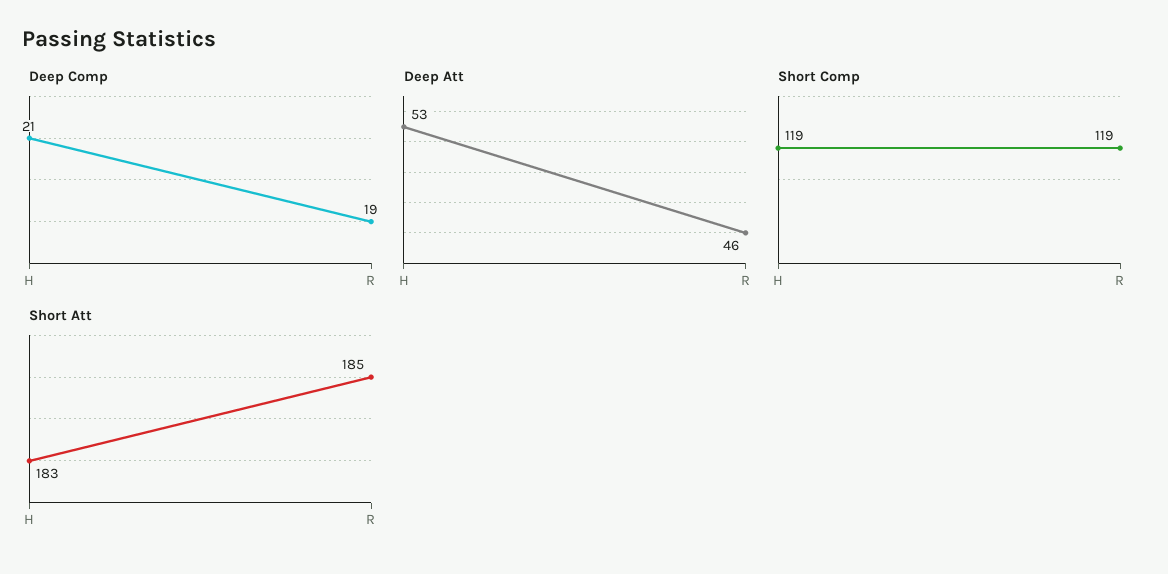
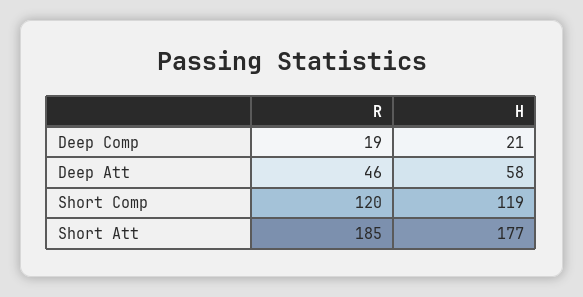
Deep Att, H: 53 -> 58
Short Comp, R: 119 -> 120
Short Att, H: 183 -> 177

